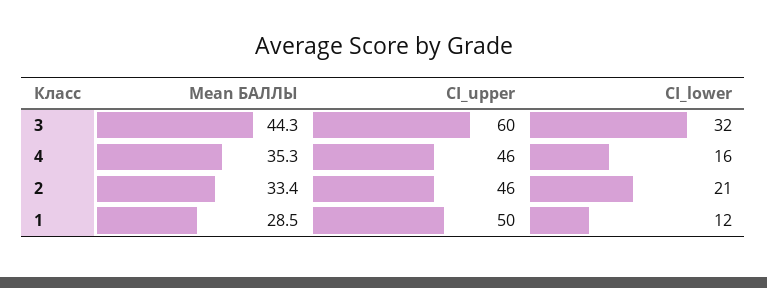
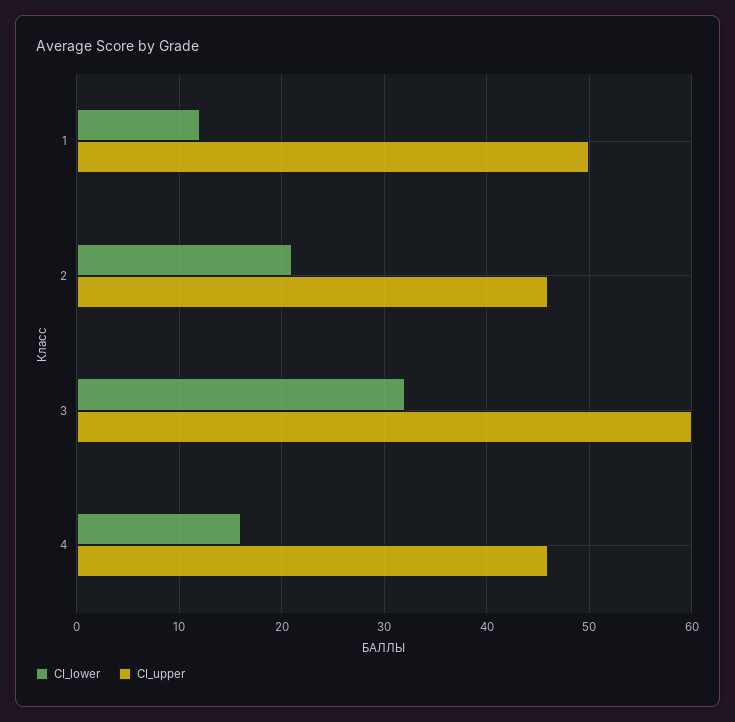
Mean БАЛЛЫ, 3: 44.3 -> none
Mean БАЛЛЫ, 4: 35.3 -> none
Mean БАЛЛЫ, 2: 33.4 -> none
Mean БАЛЛЫ, 1: 28.5 -> none

